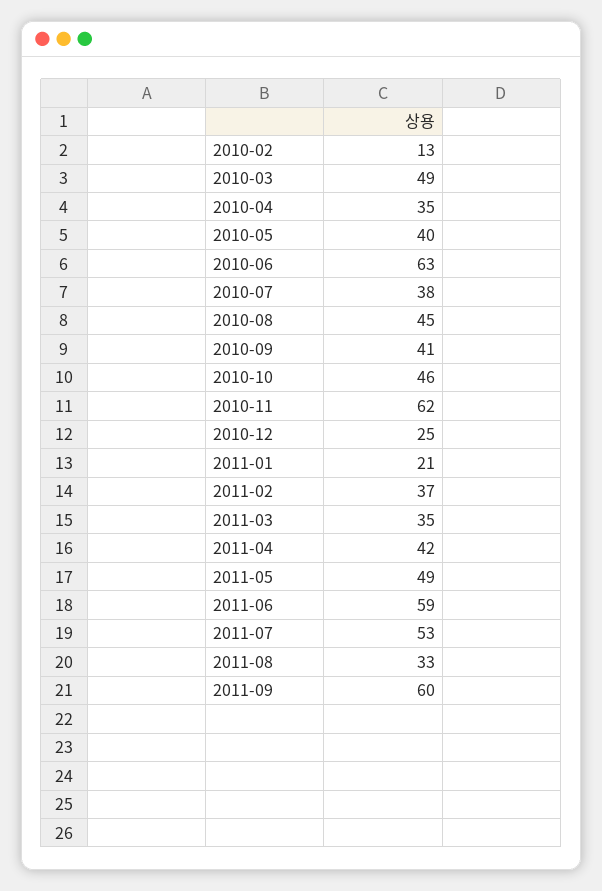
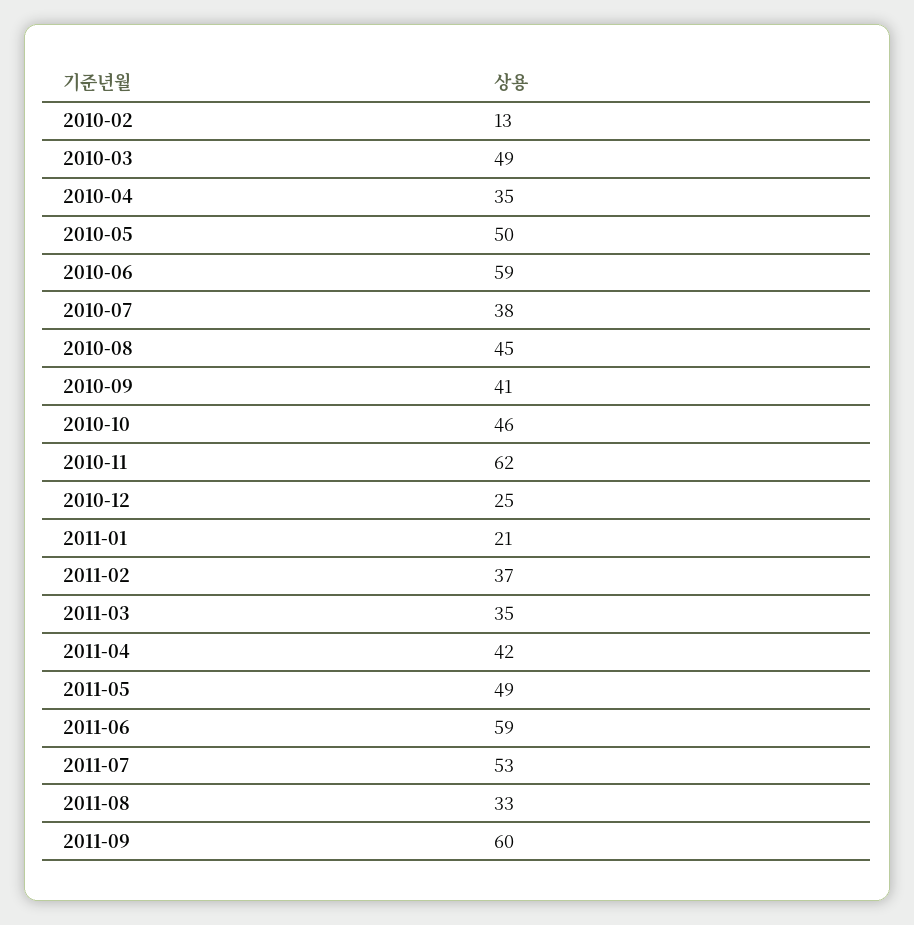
2010-05: 40 -> 50
2010-06: 63 -> 59

